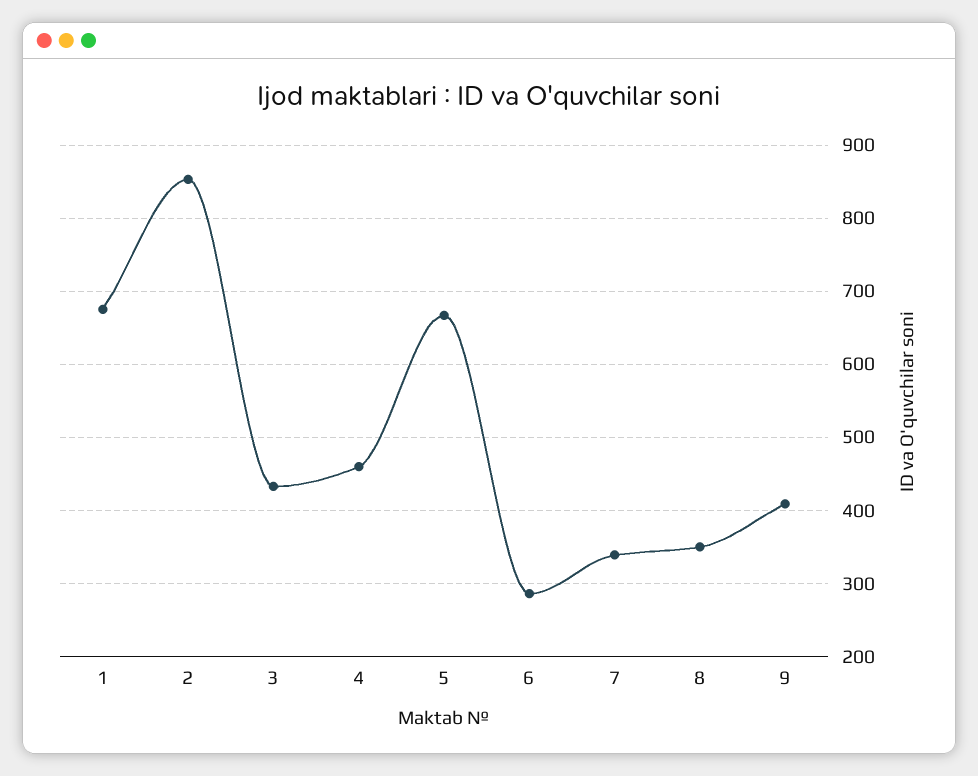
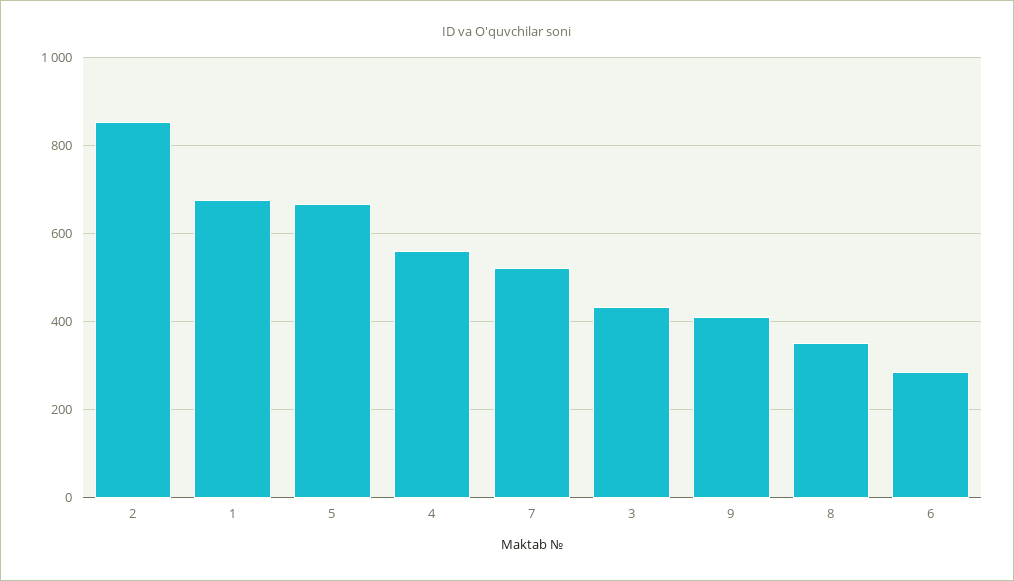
4: 460 -> 560
7: 340 -> 520

